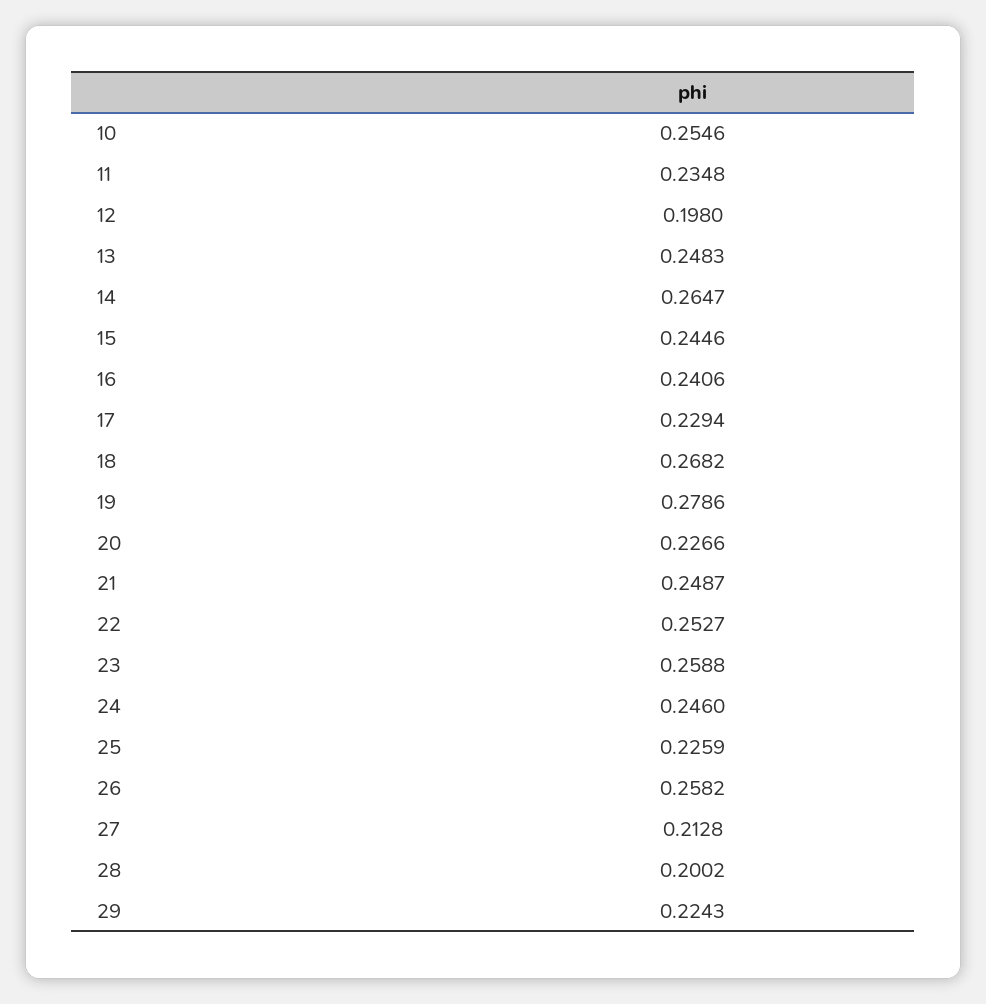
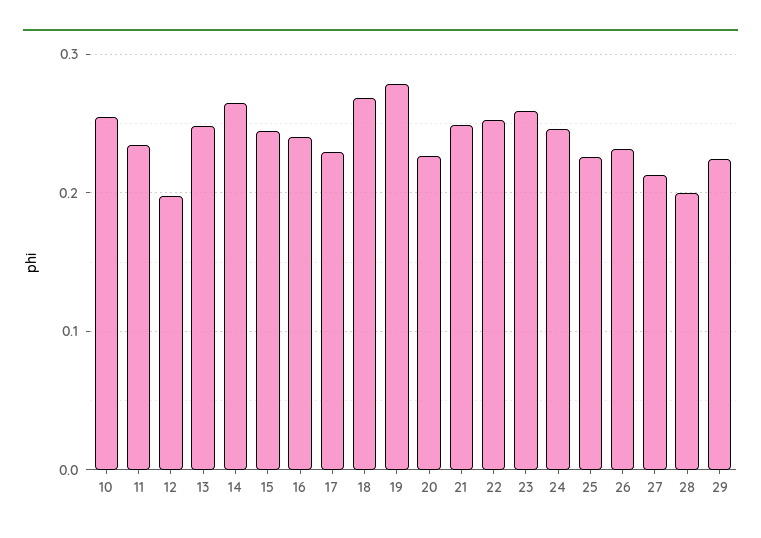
26: 0.2582 -> 0.23

